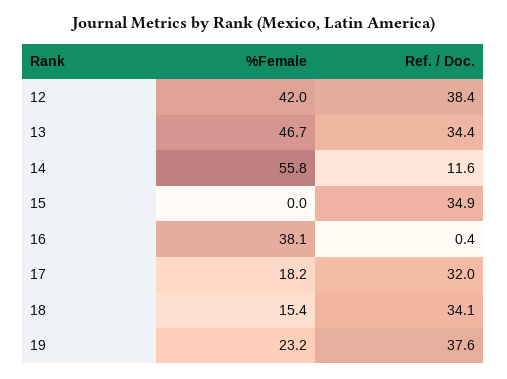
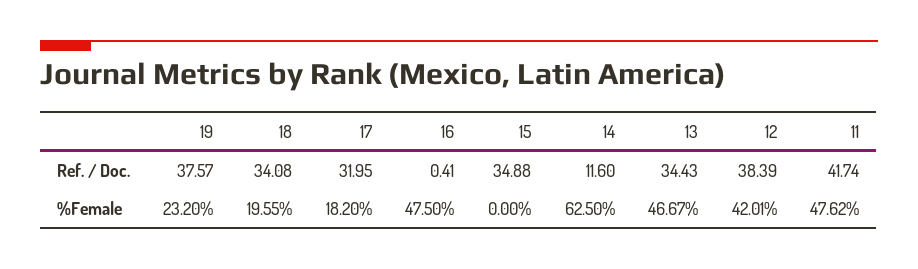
%Female, 14: 55.8 -> 62.5
%Female, 16: 38.1 -> 47.5
%Female, 18: 15.4 -> 19.55
Ref. / Doc., 11: none -> 41.74
%Female, 11: none -> 47.62

